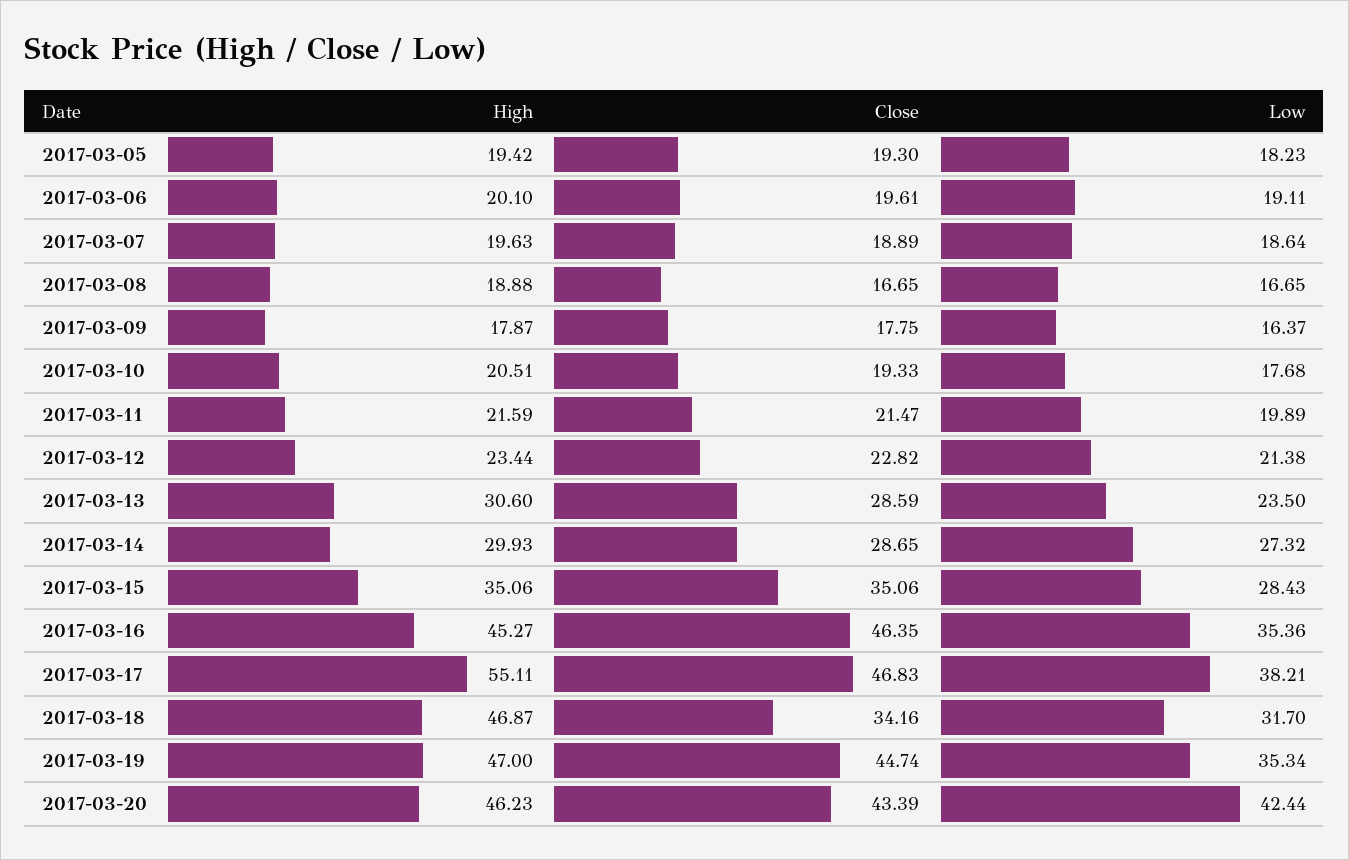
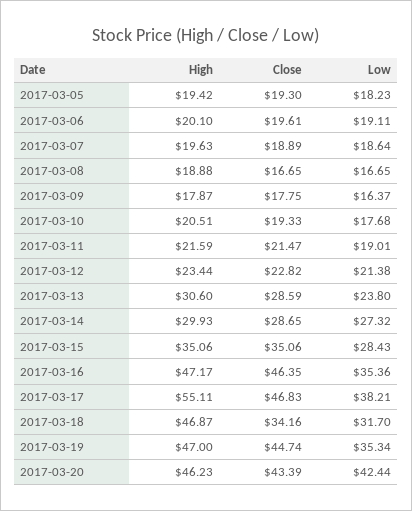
Low, 2017-03-11: 19.89 -> 19.01
Low, 2017-03-13: 23.5 -> 23.8
High, 2017-03-16: 45.27 -> 47.17

